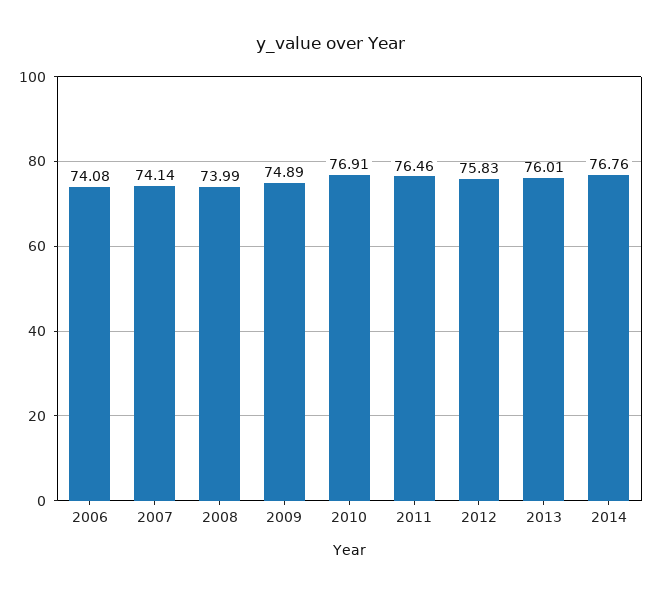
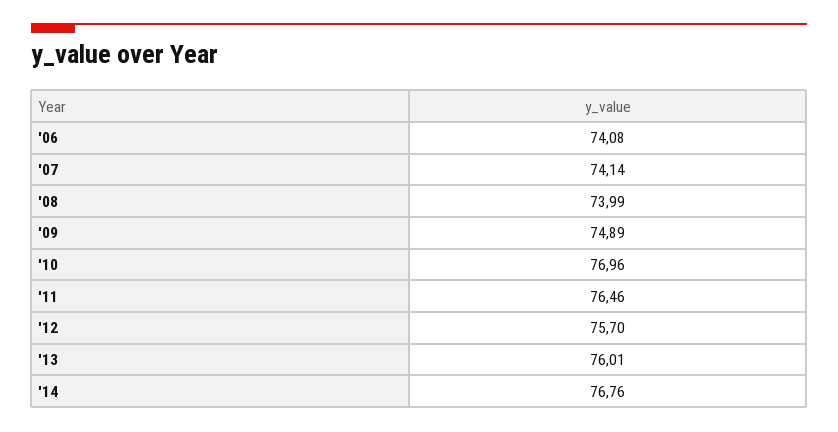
2010: 76.91 -> 76.96
2012: 75.83 -> 75.7

